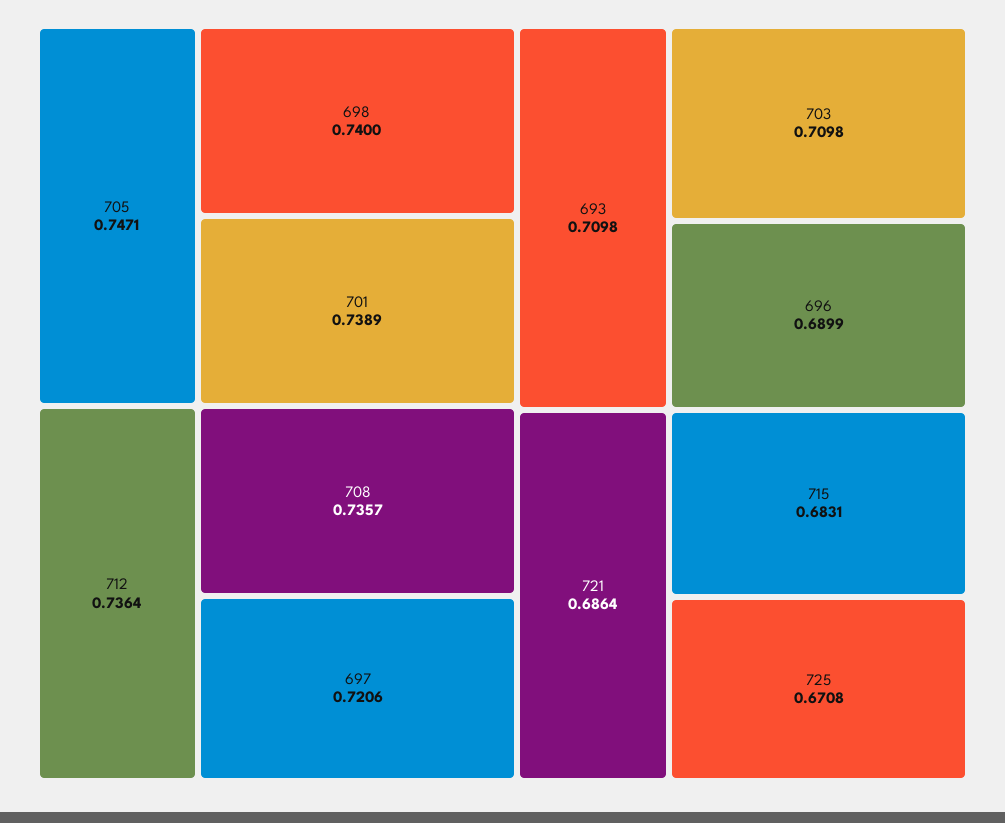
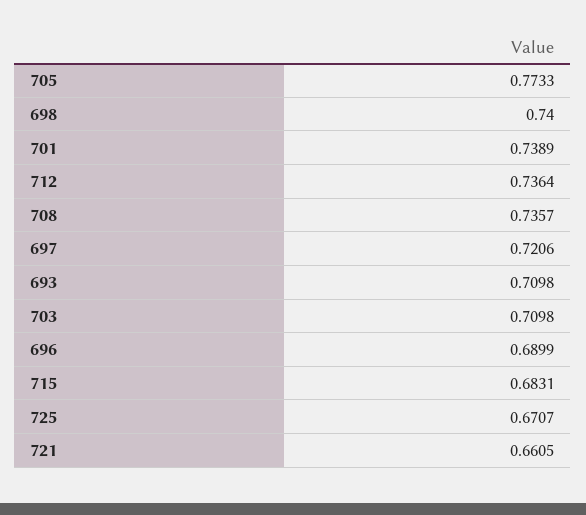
705: 0.7471 -> 0.7733
721: 0.6864 -> 0.6605
725: 0.6708 -> 0.6707

